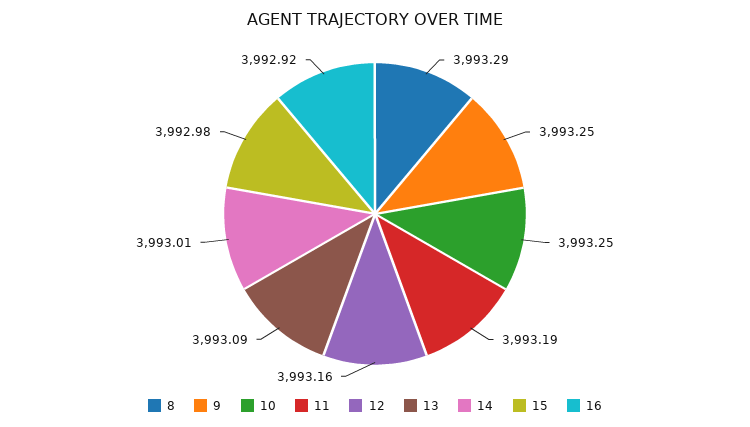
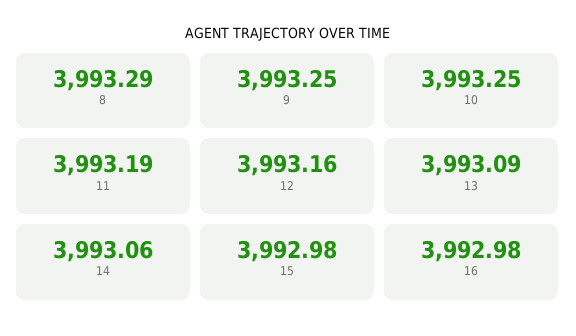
14: 3993.01 -> 3993.06
16: 3992.92 -> 3992.98

